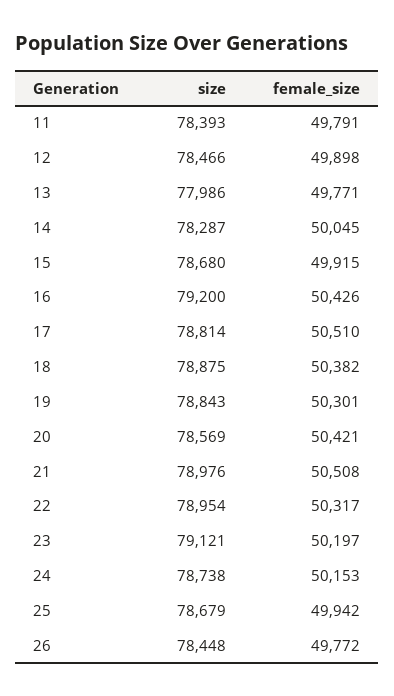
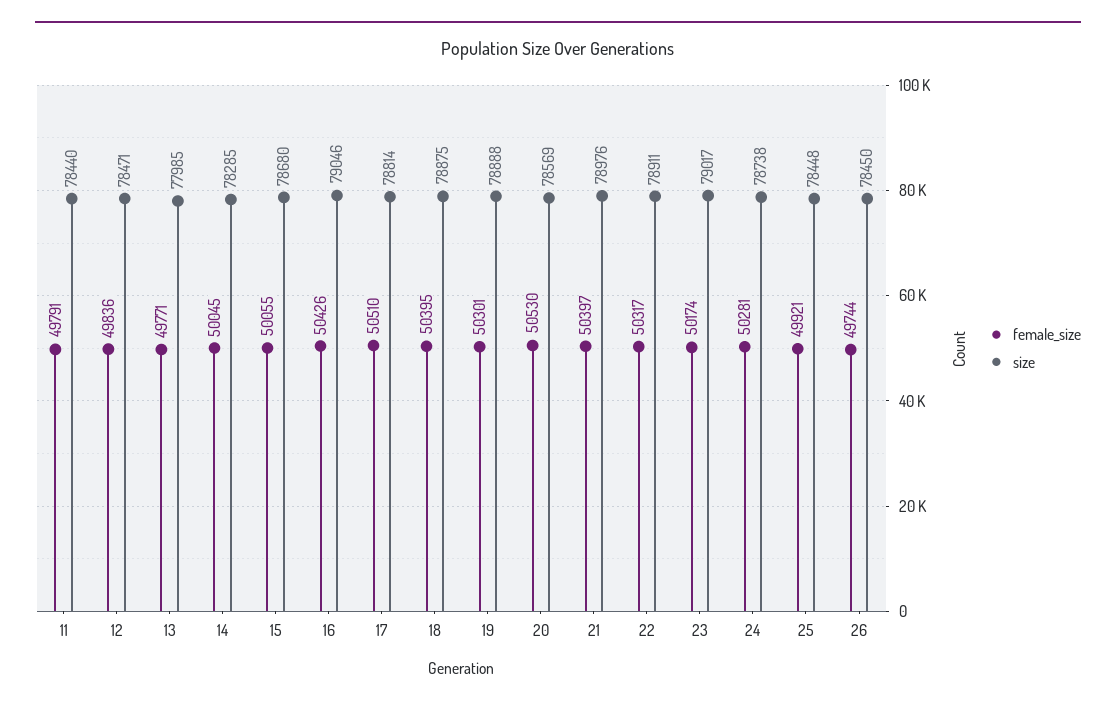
size, 11: 78393 -> 78440
size, 12: 78466 -> 78471
female_size, 12: 49898 -> 49836
size, 13: 77986 -> 77985
size, 14: 78287 -> 78285
female_size, 15: 49915 -> 50055
size, 16: 79200 -> 79046
female_size, 18: 50382 -> 50395
size, 19: 78843 -> 78888
female_size, 20: 50421 -> 50530
female_size, 21: 50508 -> 50397
size, 22: 78954 -> 78911
size, 23: 79121 -> 79017
female_size, 23: 50197 -> 50174
female_size, 24: 50153 -> 50281
size, 25: 78679 -> 78448
female_size, 25: 49942 -> 49921
size, 26: 78448 -> 78450
female_size, 26: 49772 -> 49744

